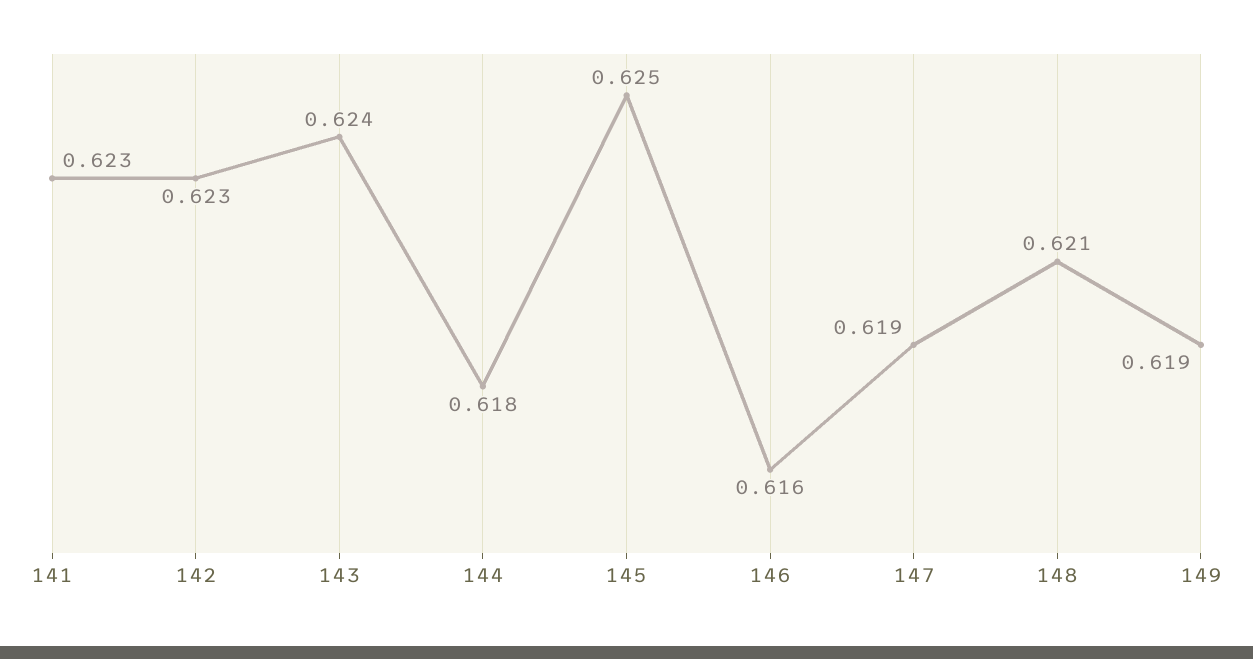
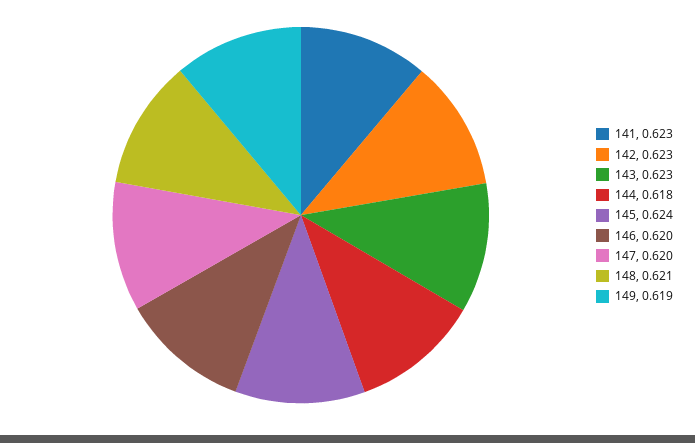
143: 0.624 -> 0.623
145: 0.625 -> 0.624
146: 0.616 -> 0.62
147: 0.619 -> 0.62

